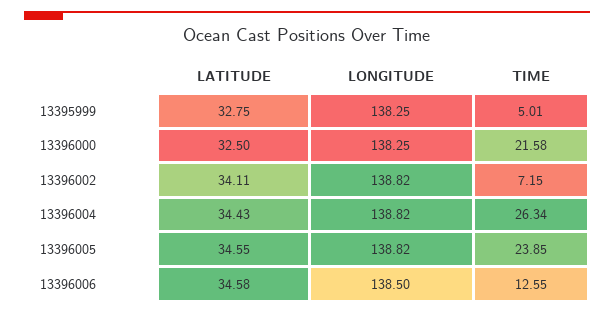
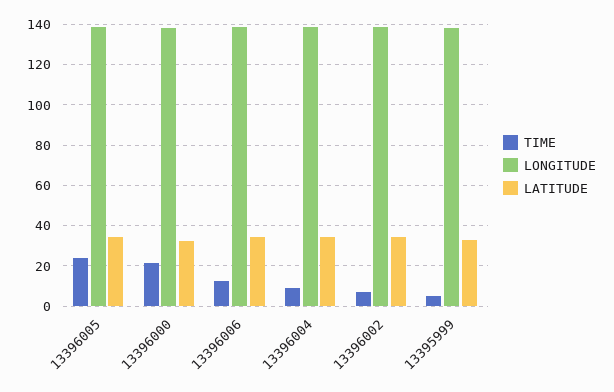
TIME, 13396004: 26.34 -> 10

